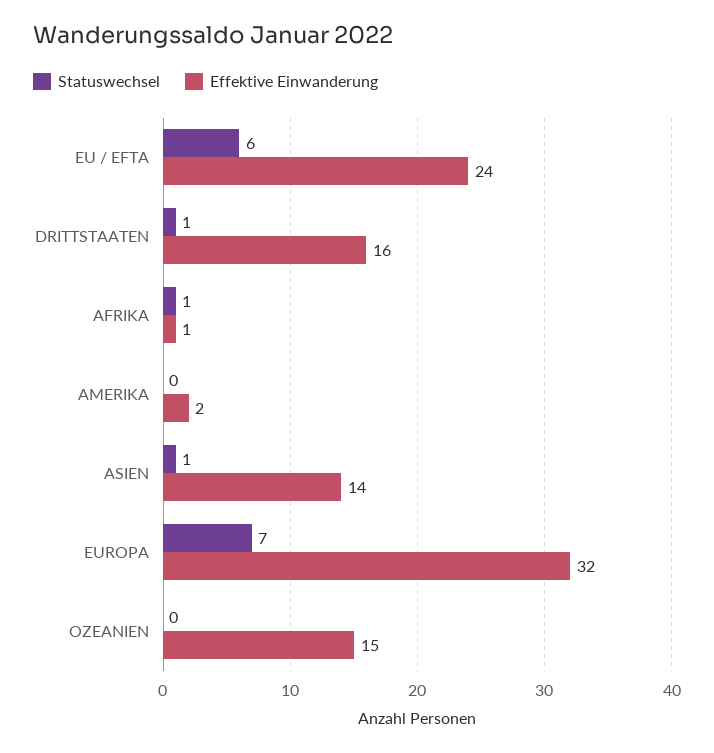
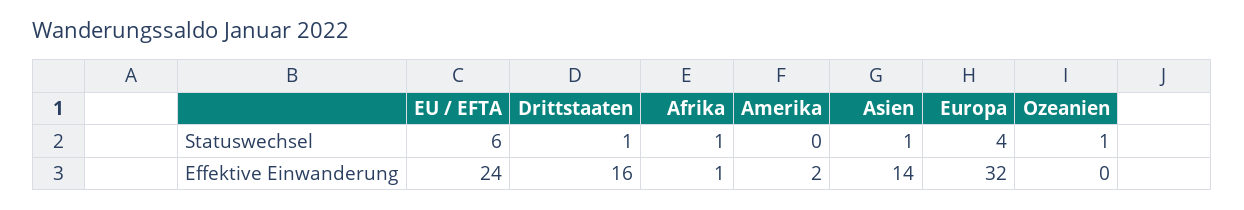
Statuswechsel, EUROPA: 7 -> 4
Statuswechsel, OZEANIEN: 0 -> 1
Effektive Einwanderung, OZEANIEN: 15 -> 0

